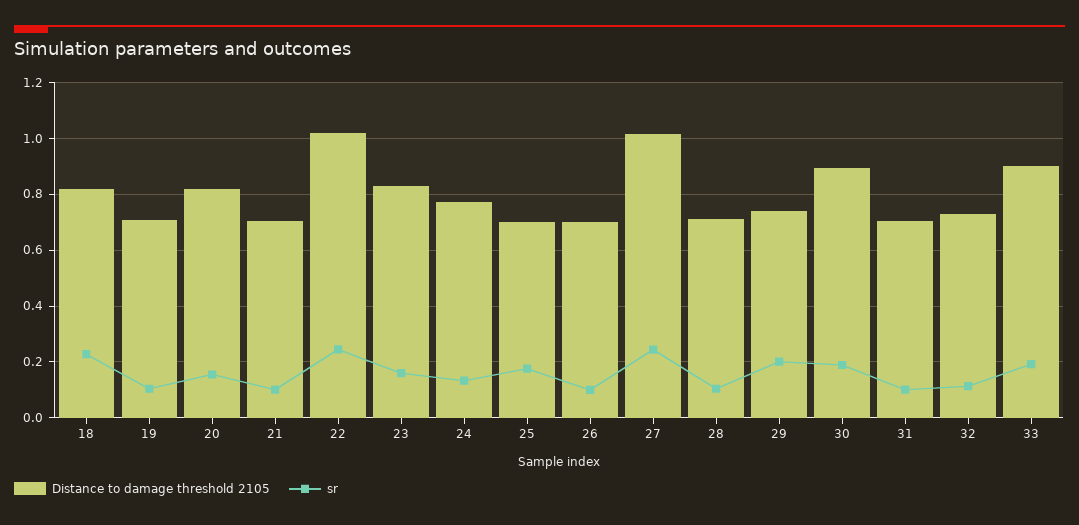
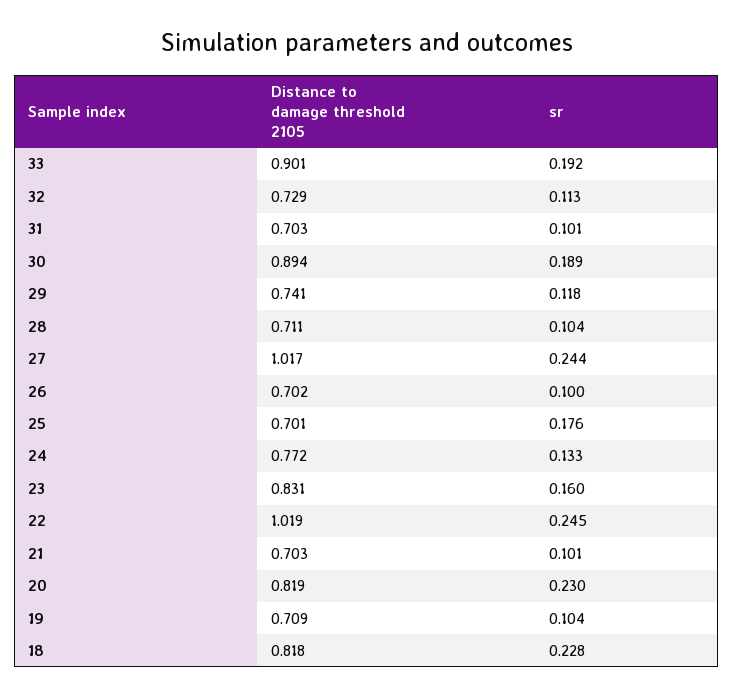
sr, 20: 0.15 -> 0.23
sr, 29: 0.2 -> 0.118

